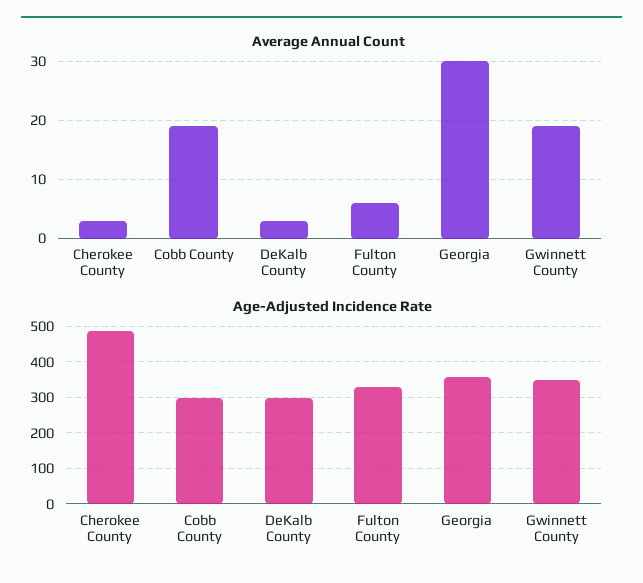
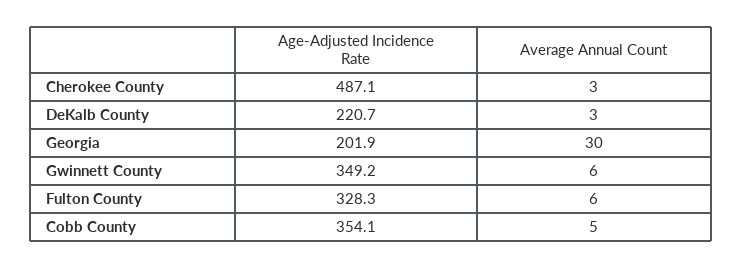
Average Annual Count, Cobb County: 20 -> 5
Average Annual Count, Gwinnett County: 20 -> 6
Age-Adjusted Incidence Rate, Cobb County: 300 -> 354.1
Age-Adjusted Incidence Rate, DeKalb County: 300 -> 220.7
Age-Adjusted Incidence Rate, Georgia: 360 -> 201.9

